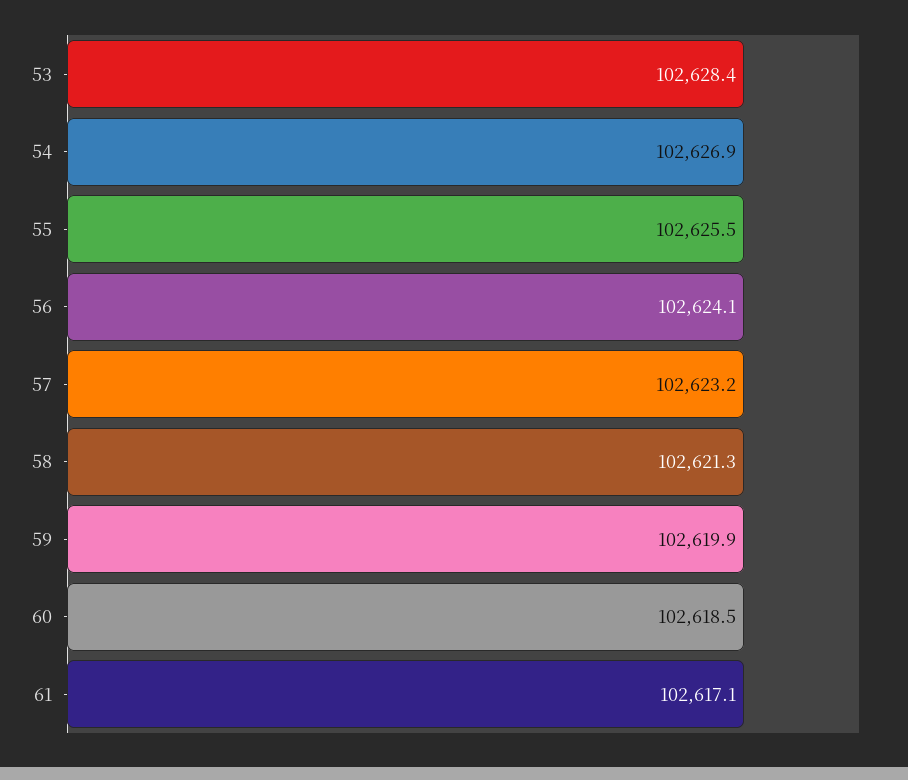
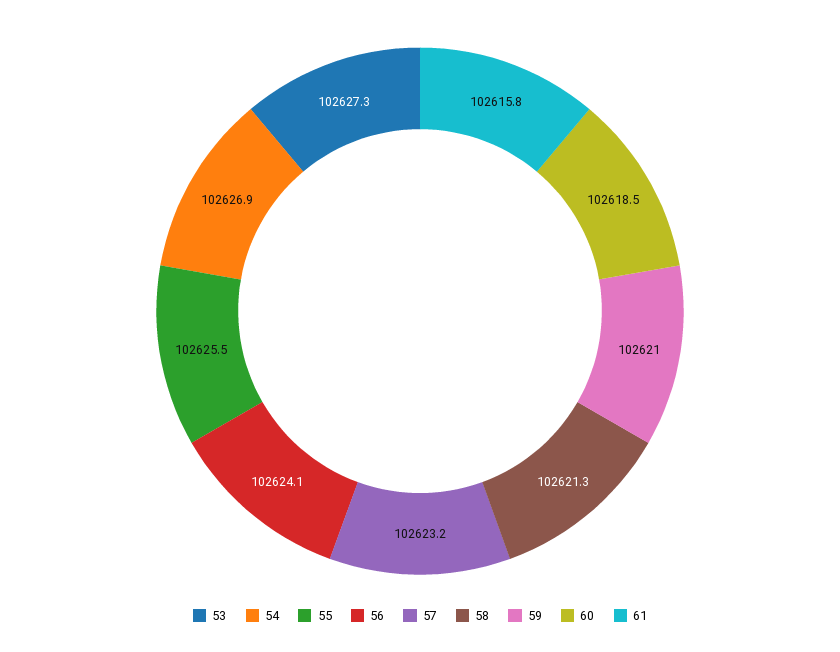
53: 102628.4 -> 102627.3
59: 102619.9 -> 102621
61: 102617.1 -> 102615.8

